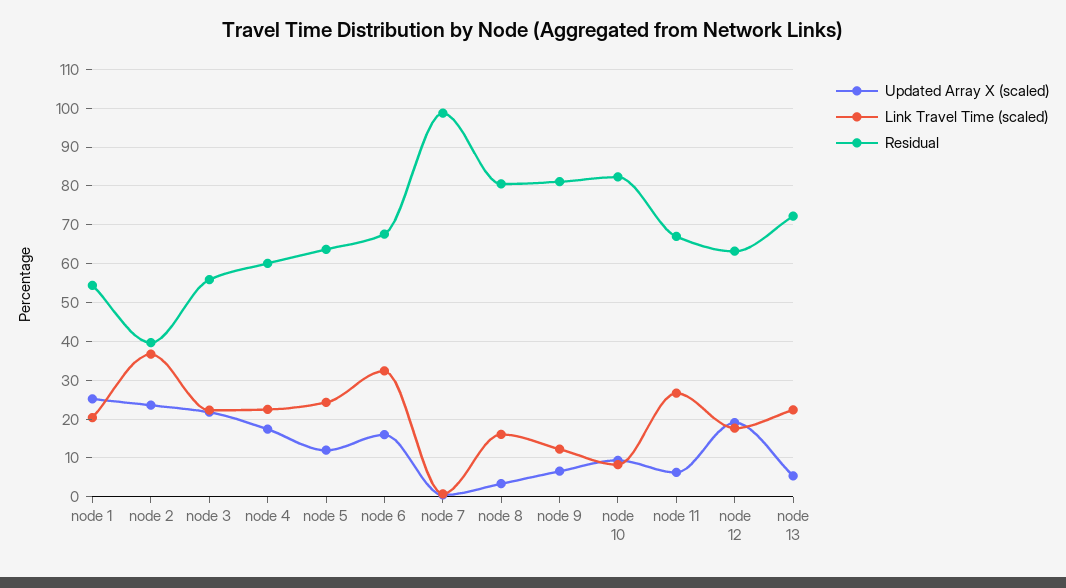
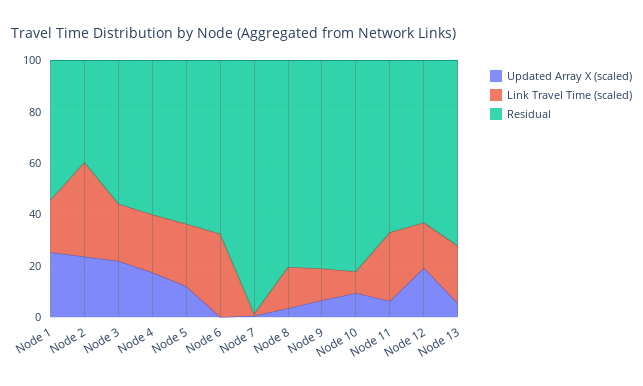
Updated Array X (scaled), node 6: 16 -> 0

